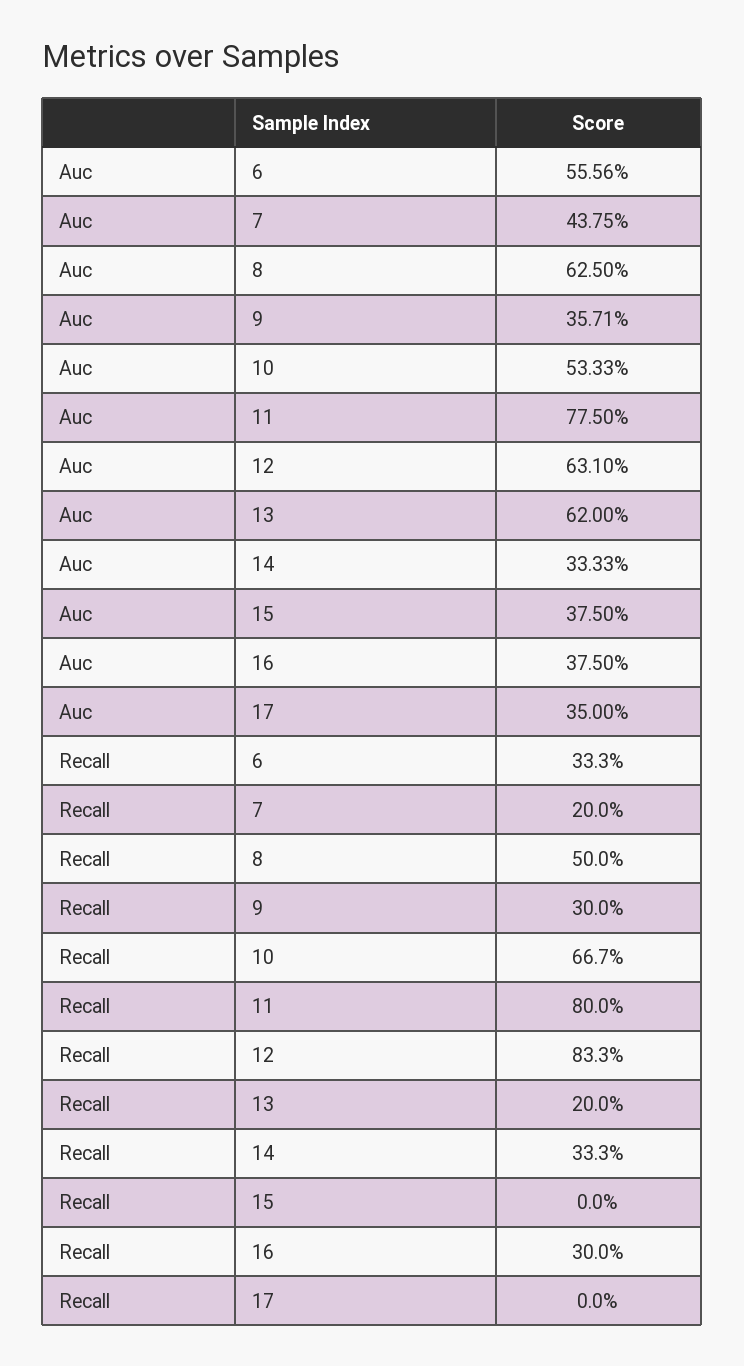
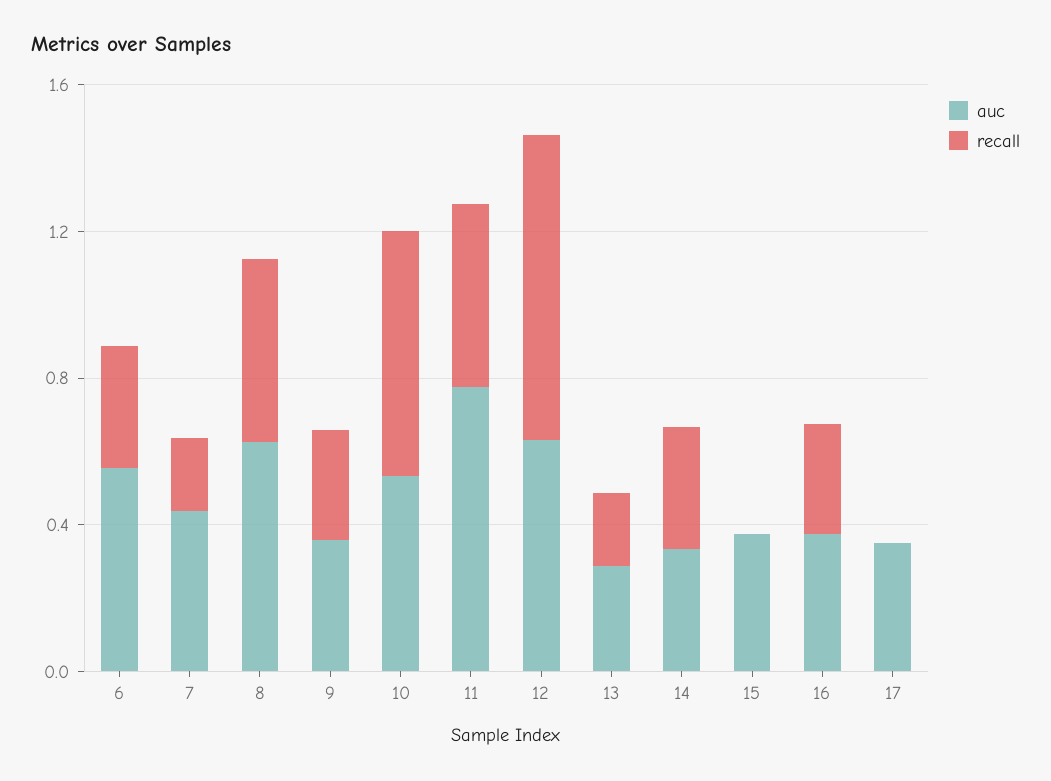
Auc, 13: 0.62 -> 0.3
Recall, 11: 0.8 -> 0.5

